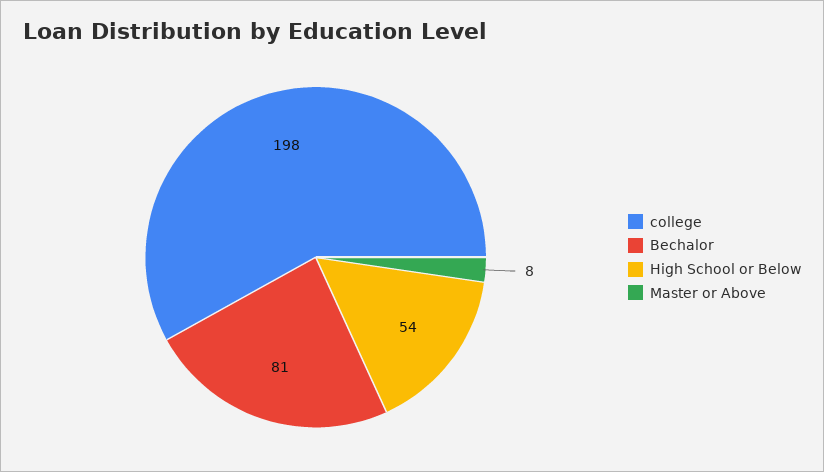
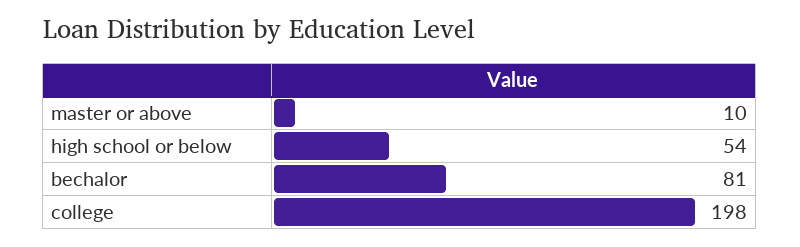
Master or Above: 8 -> 10

